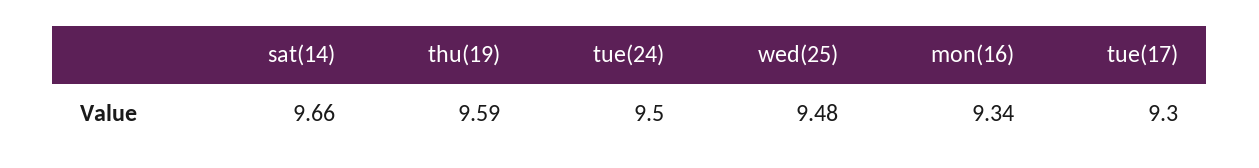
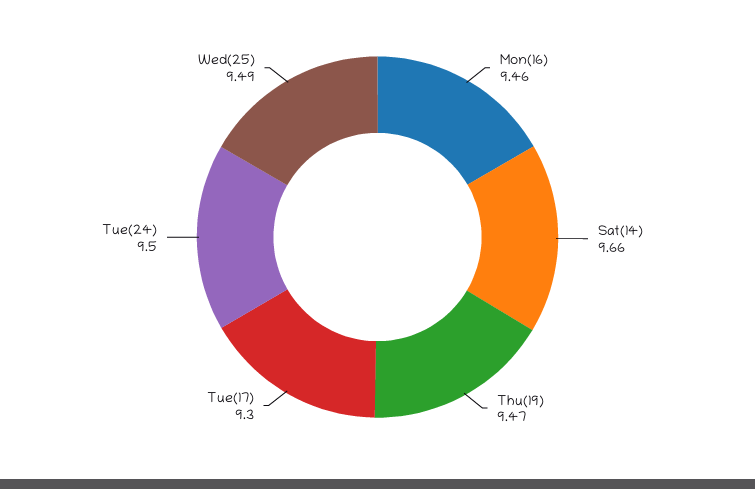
thu(19): 9.59 -> 9.47
wed(25): 9.48 -> 9.49
mon(16): 9.34 -> 9.46

